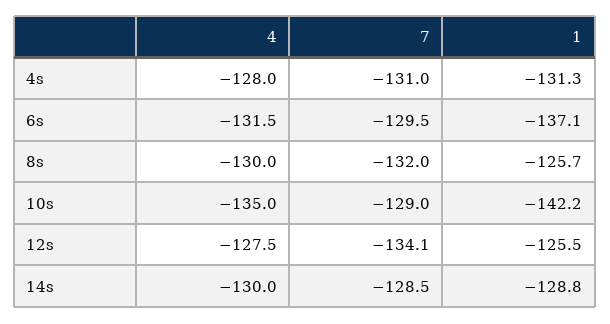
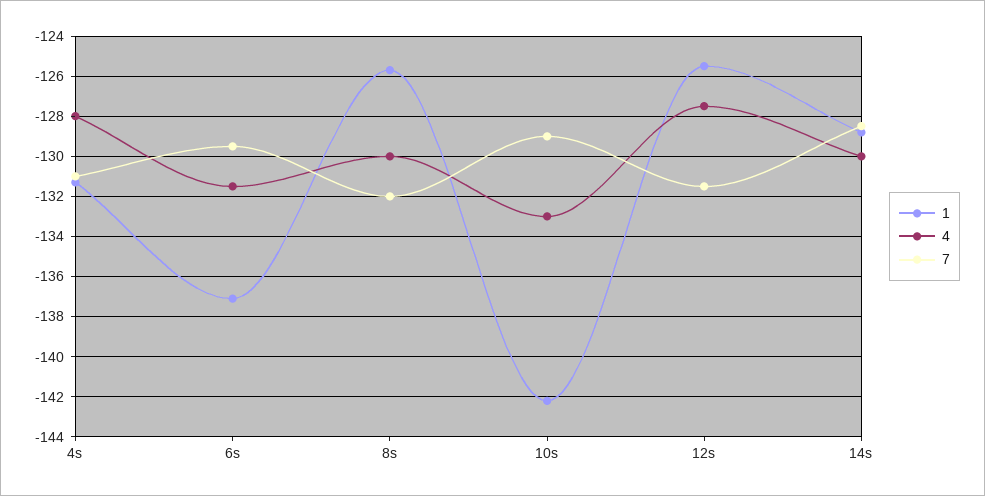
4, 10s: -135 -> -133
7, 12s: -134.1 -> -131.5

